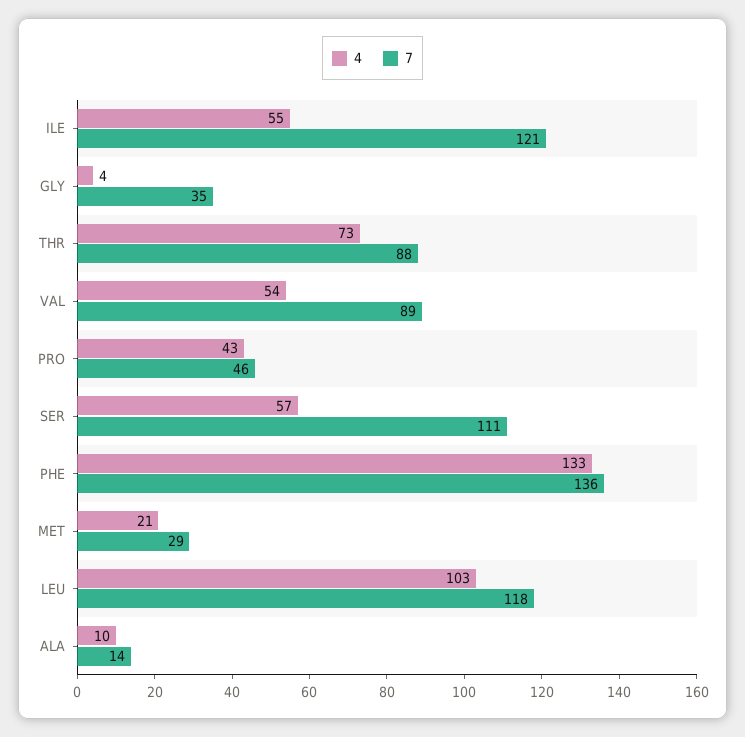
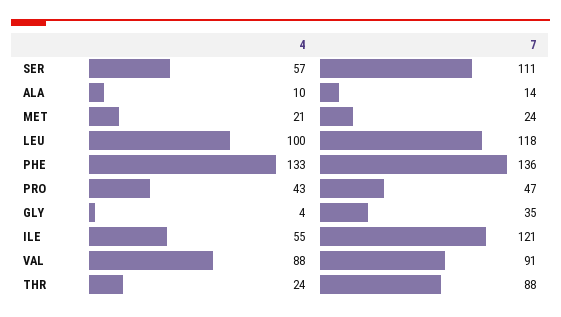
4, THR: 73 -> 24
4, VAL: 54 -> 88
7, VAL: 89 -> 91
7, PRO: 46 -> 47
7, MET: 29 -> 24
4, LEU: 103 -> 100

